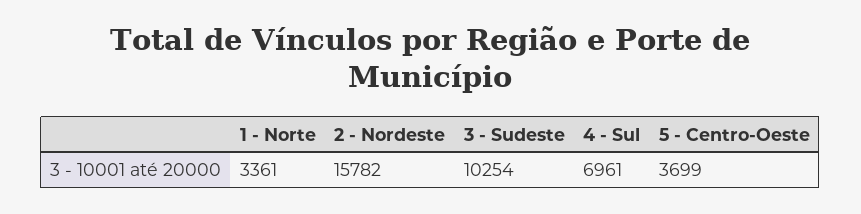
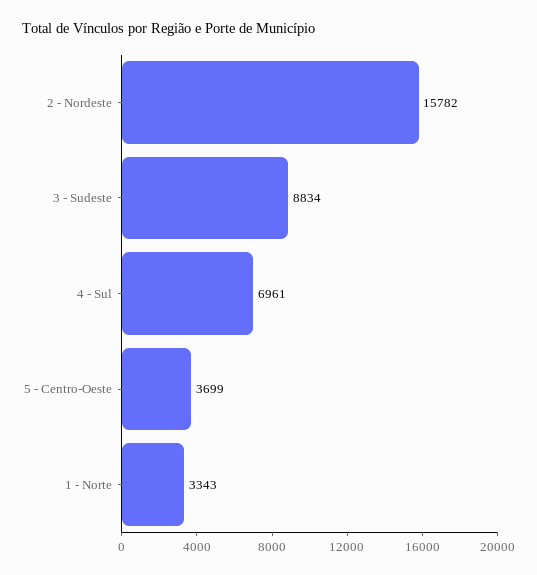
1 - Norte: 3361 -> 3343
3 - Sudeste: 10254 -> 8834

